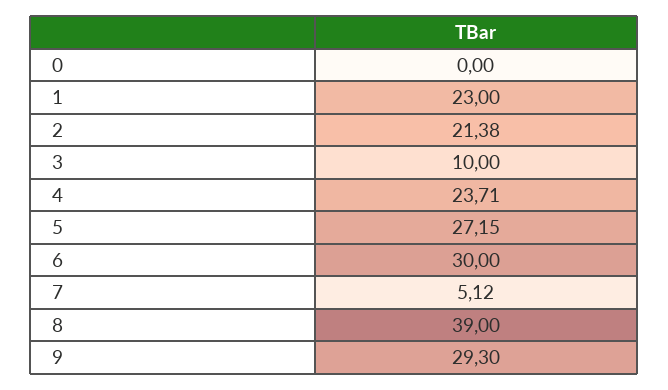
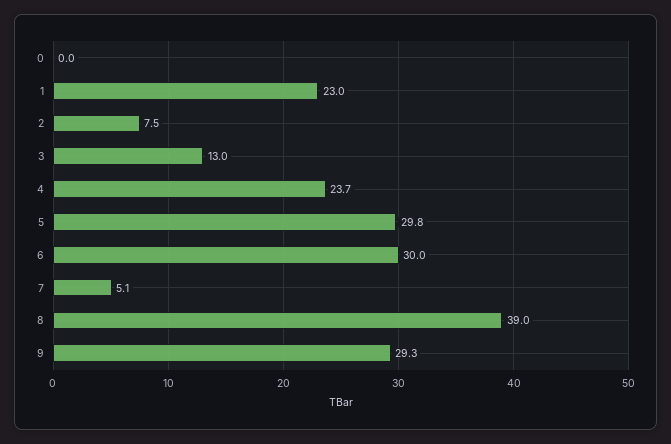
2: 21.38 -> 7.5
3: 10 -> 13
5: 27.15 -> 29.8

